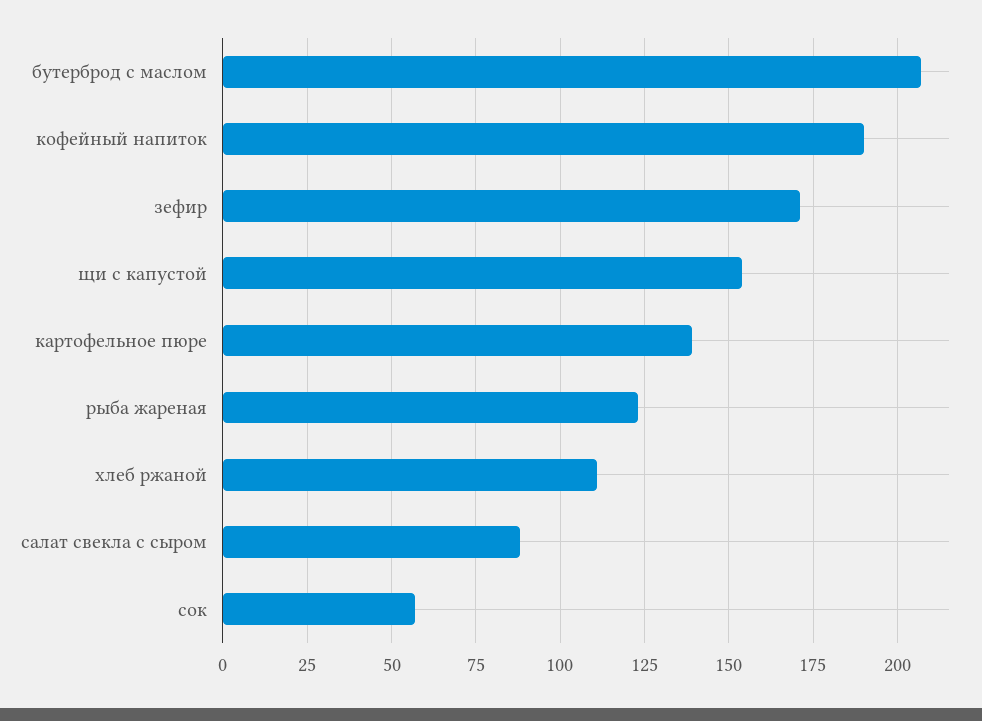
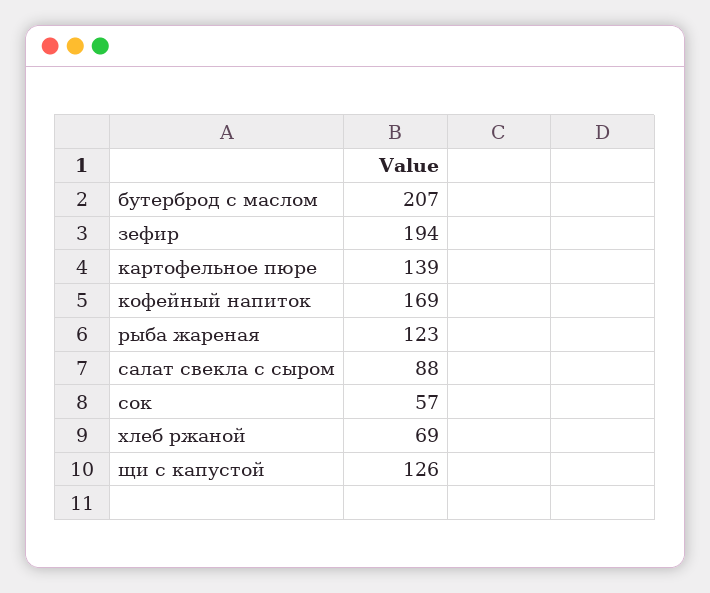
кофейный напиток: 190 -> 169
зефир: 170 -> 194
щи с капустой: 155 -> 126
хлеб ржаной: 110 -> 69

